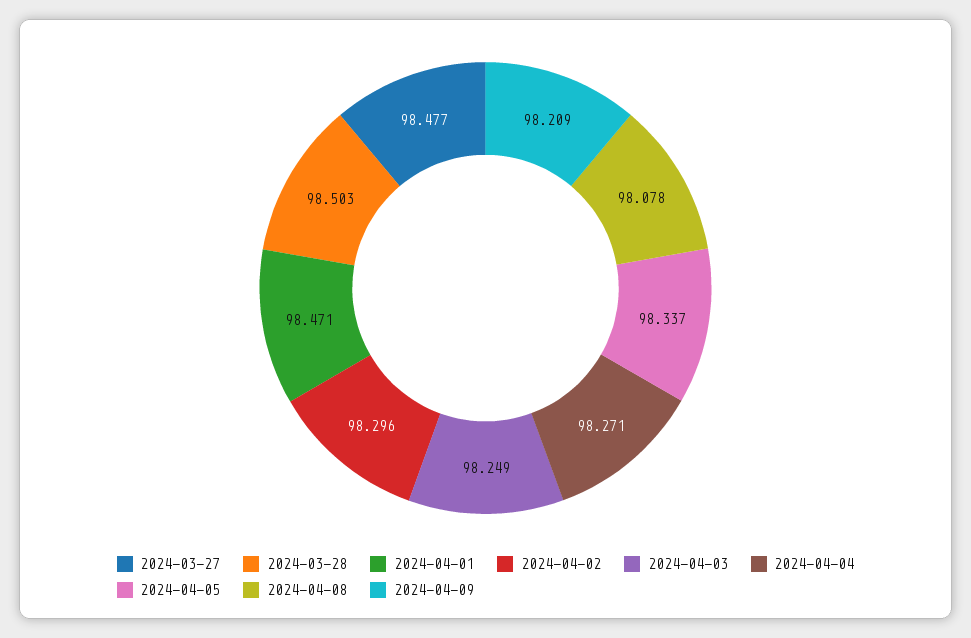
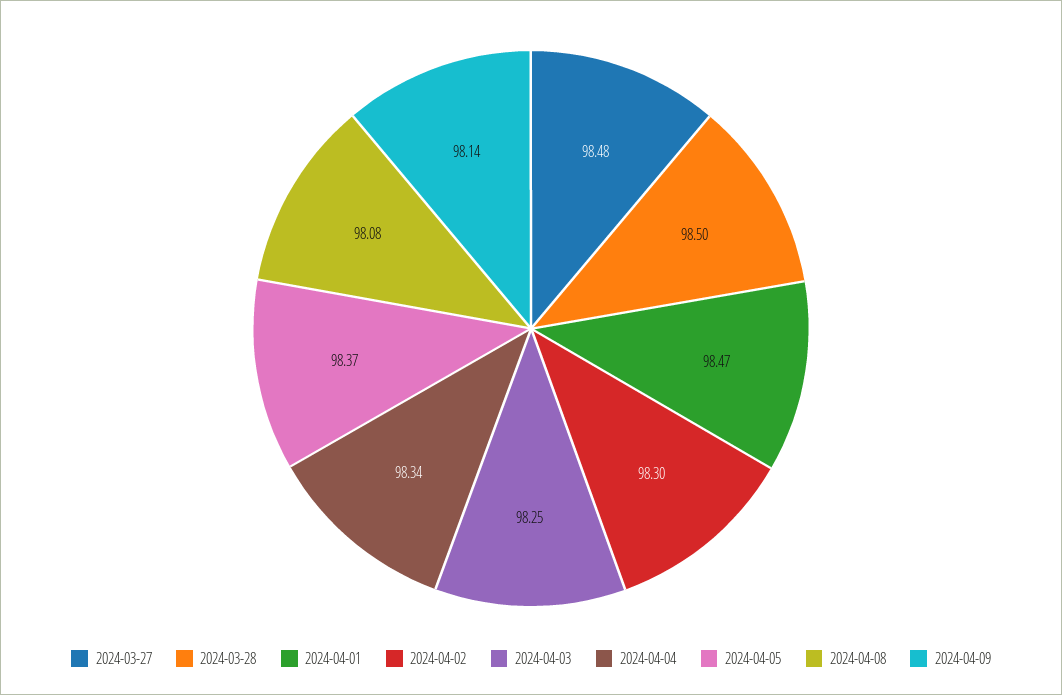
2024-04-04: 98.271 -> 98.34
2024-04-05: 98.337 -> 98.37
2024-04-09: 98.209 -> 98.14

